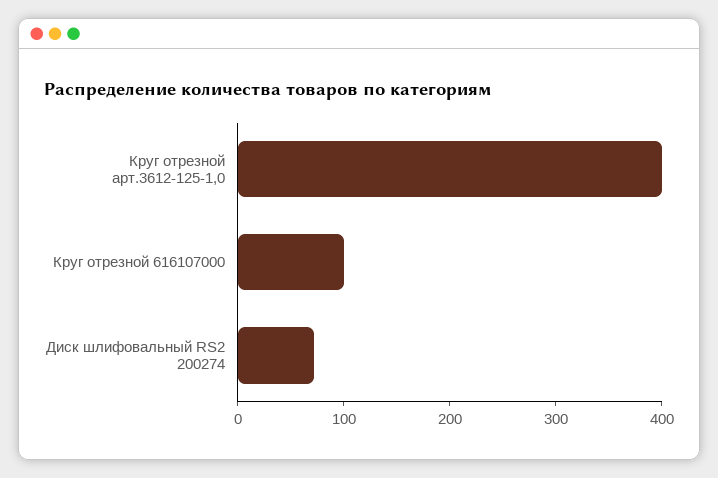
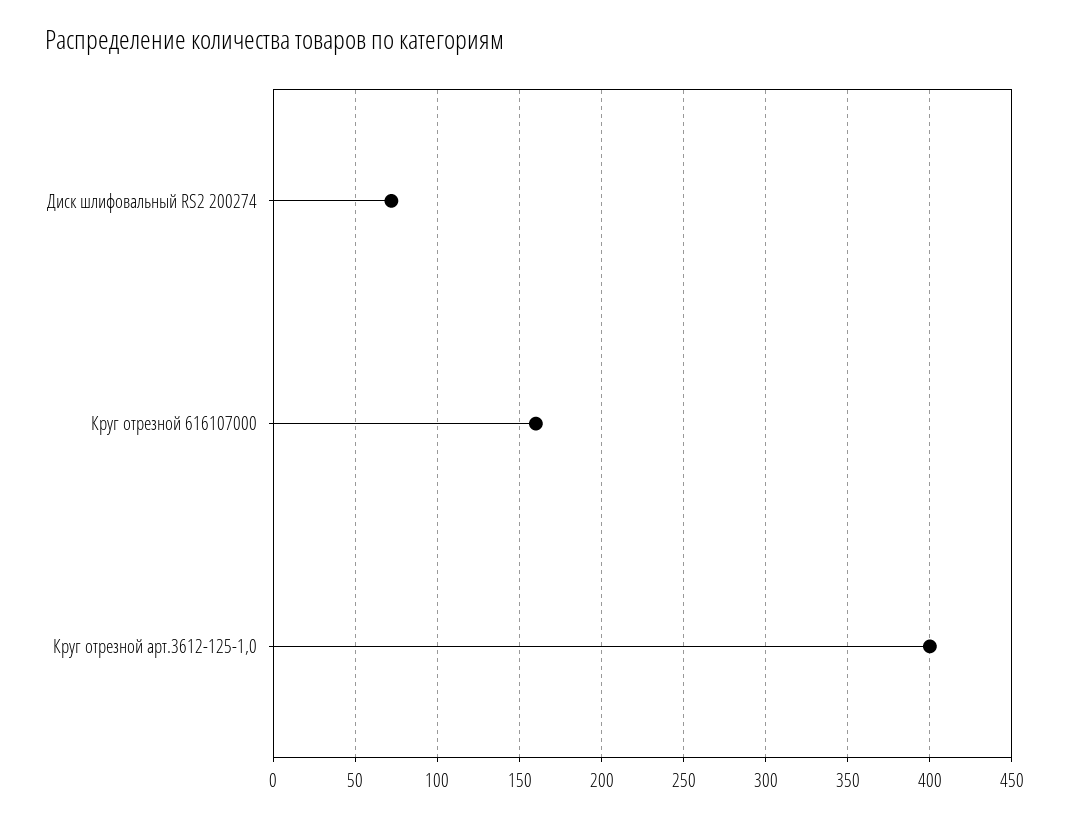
Круг отрезной 616107000: 100 -> 160

